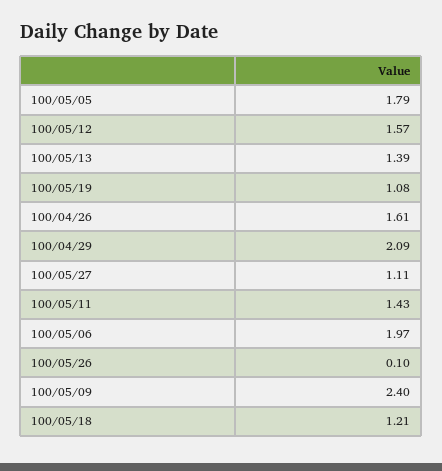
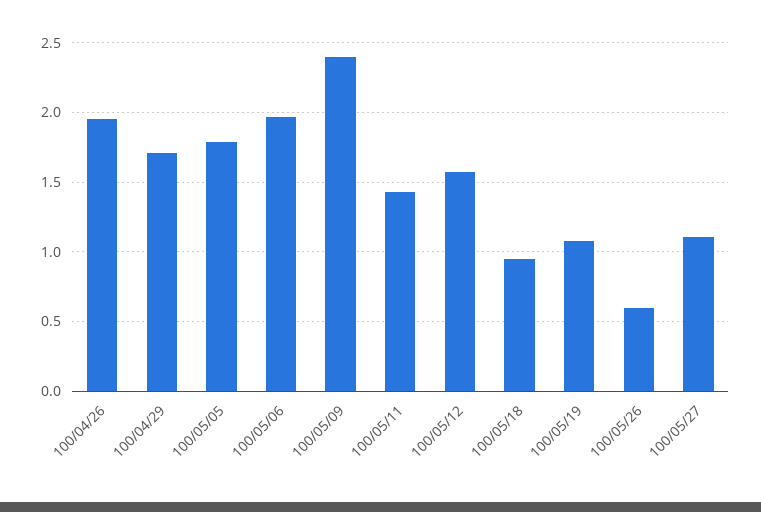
100/05/13: 1.39 -> none
100/04/26: 1.61 -> 1.95
100/04/29: 2.09 -> 1.7
100/05/26: 0.1 -> 0.6
100/05/18: 1.21 -> 0.95

